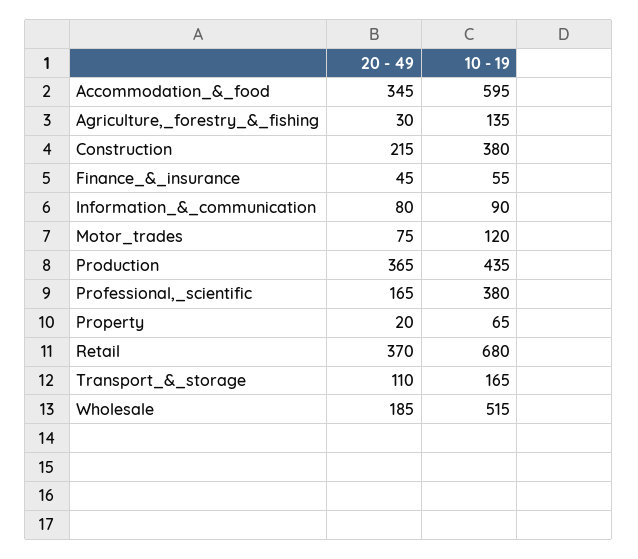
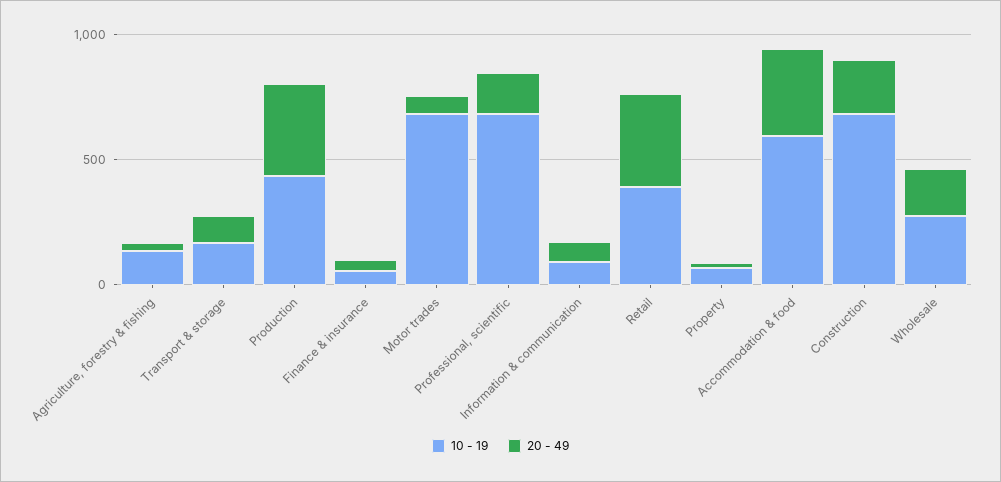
10 - 19, Construction: 380 -> 700
10 - 19, Motor_trades: 120 -> 700
10 - 19, Professional,_scientific: 380 -> 700
10 - 19, Retail: 680 -> 400
10 - 19, Wholesale: 515 -> 300

